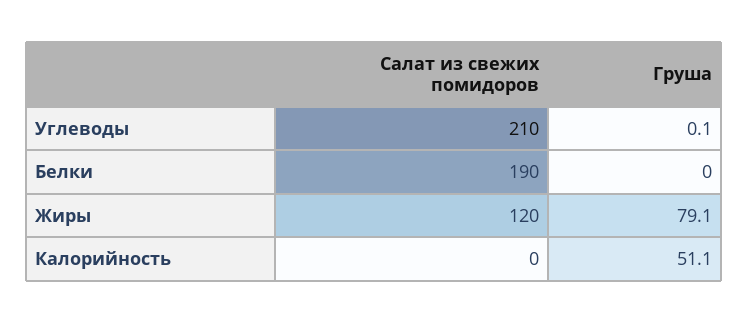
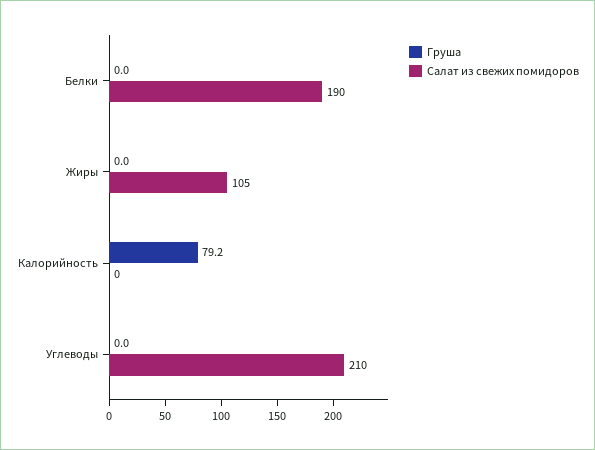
Груша, Углеводы: 0.1 -> 0
Салат из свежих помидоров, Жиры: 120 -> 105
Груша, Жиры: 79.1 -> 0
Груша, Калорийность: 51.1 -> 79.2

